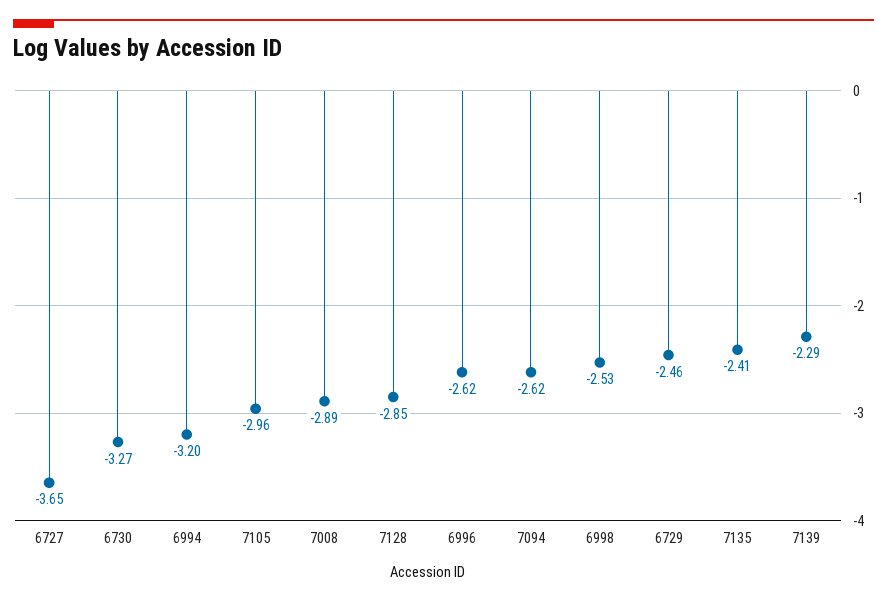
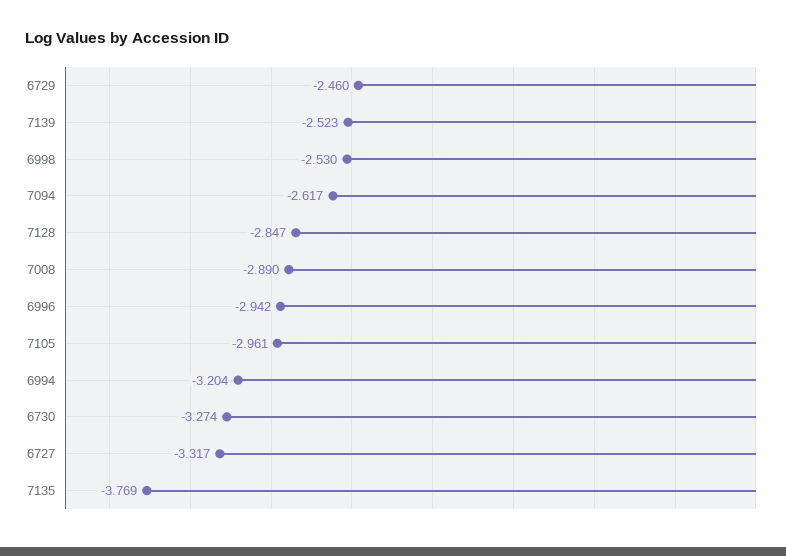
6727: -3.65 -> -3.317
6996: -2.62 -> -2.942
7135: -2.41 -> -3.769
7139: -2.29 -> -2.523

